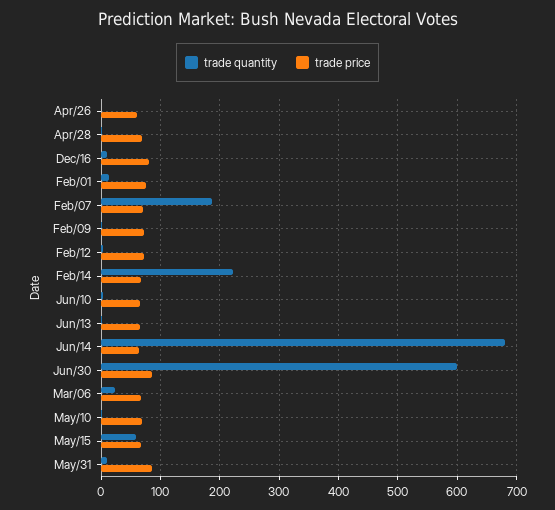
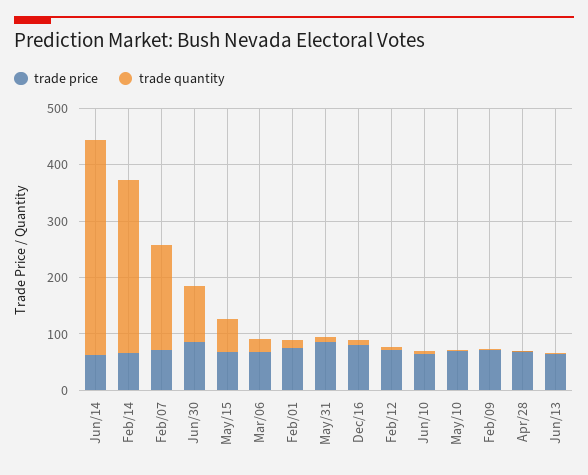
trade quantity, Apr/26: 0 -> none
trade price, Apr/26: 60 -> none
trade quantity, Feb/14: 220 -> 300
trade quantity, Jun/14: 680 -> 380
trade quantity, Jun/30: 600 -> 100

